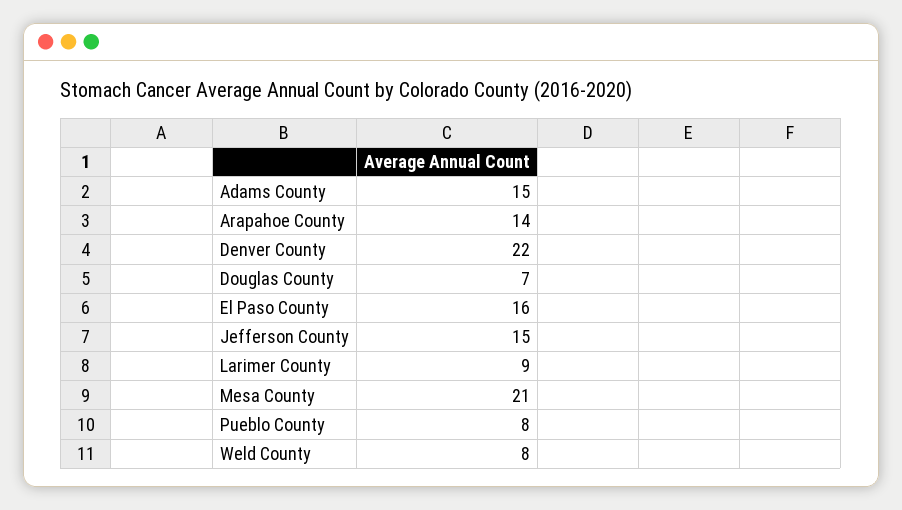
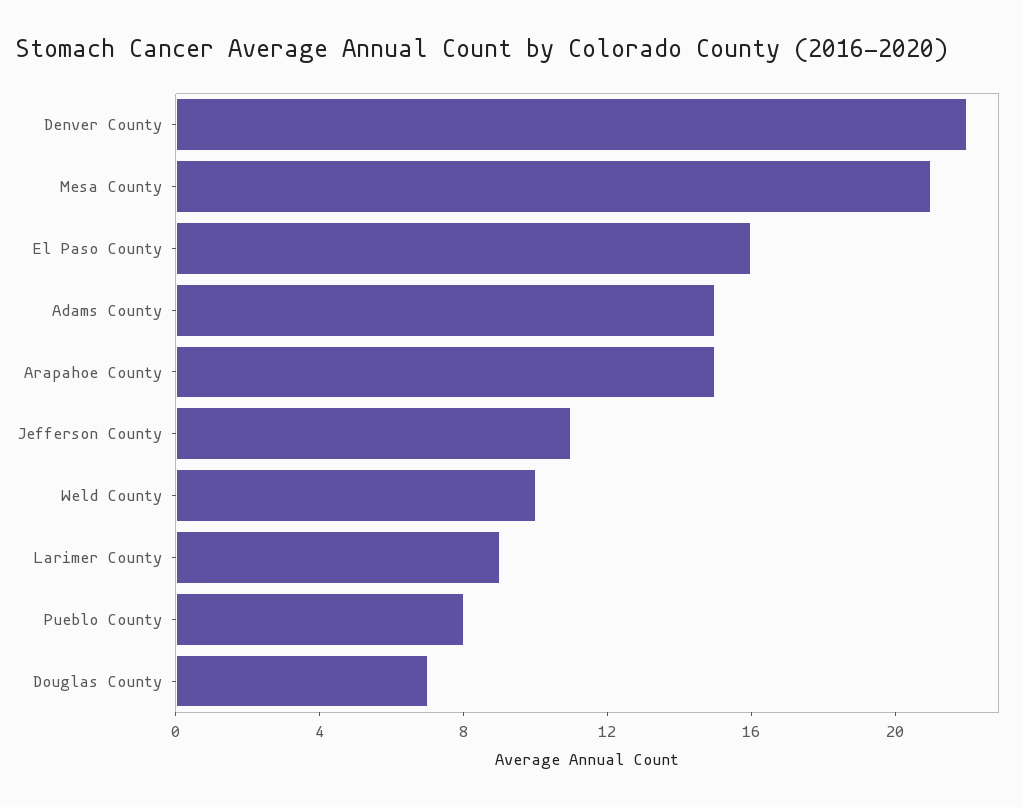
Arapahoe County: 14 -> 15
Jefferson County: 15 -> 11
Weld County: 8 -> 10

